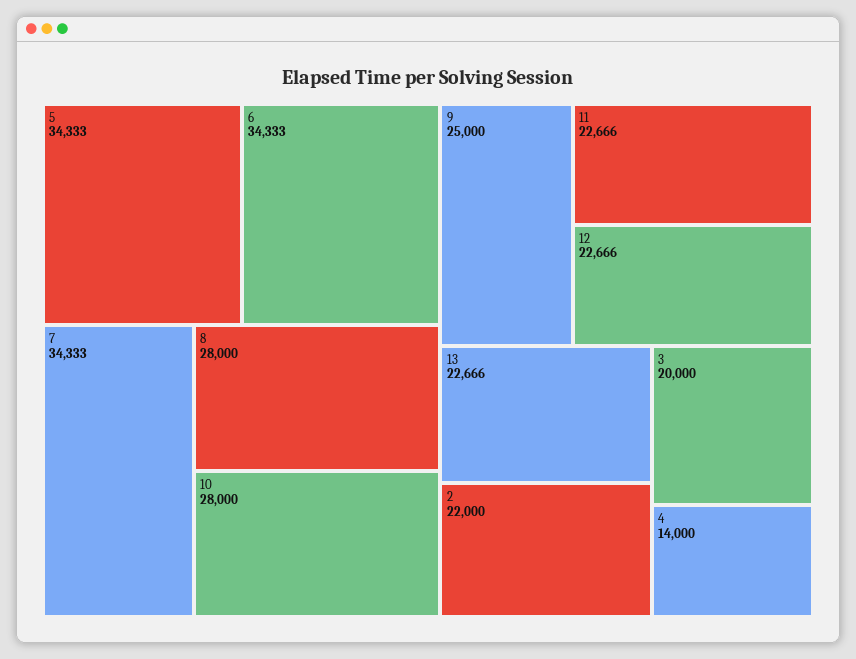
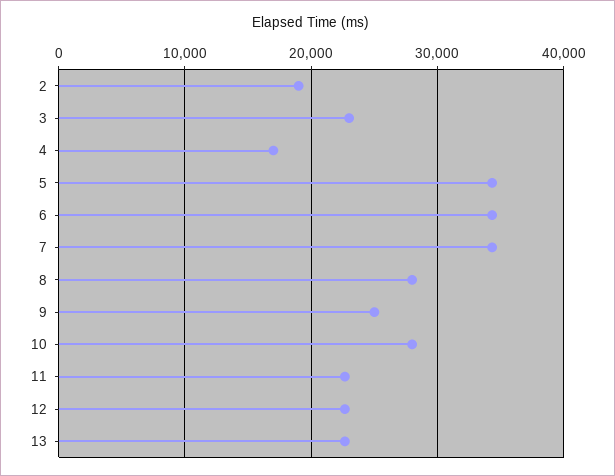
2: 22000 -> 19000
3: 20000 -> 23000
4: 14000 -> 17000

